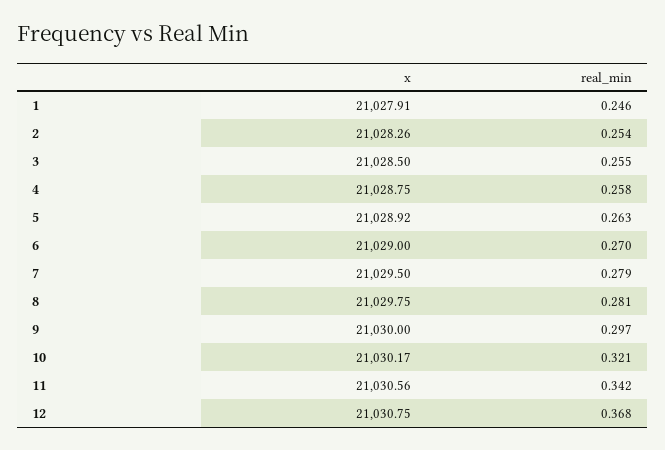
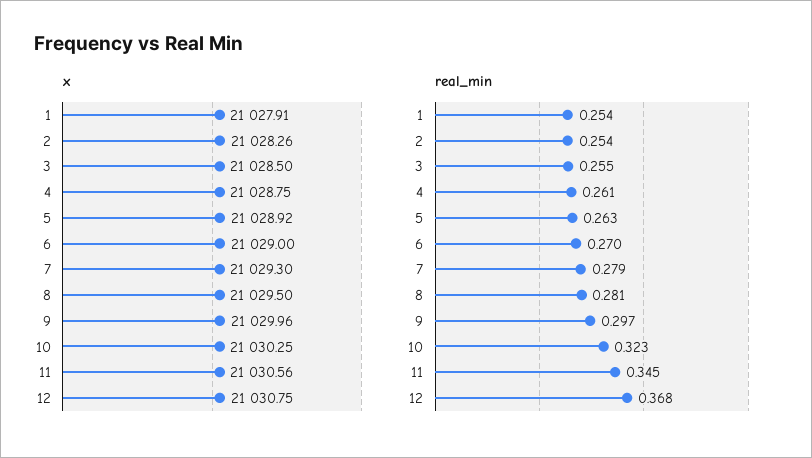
real_min, 1: 0.246 -> 0.254
real_min, 4: 0.258 -> 0.261
x, 7: 21029.5 -> 21029.3
x, 8: 21029.75 -> 21029.5
x, 9: 21030 -> 21029.96
x, 10: 21030.17 -> 21030.25
real_min, 10: 0.321 -> 0.323
real_min, 11: 0.342 -> 0.345

